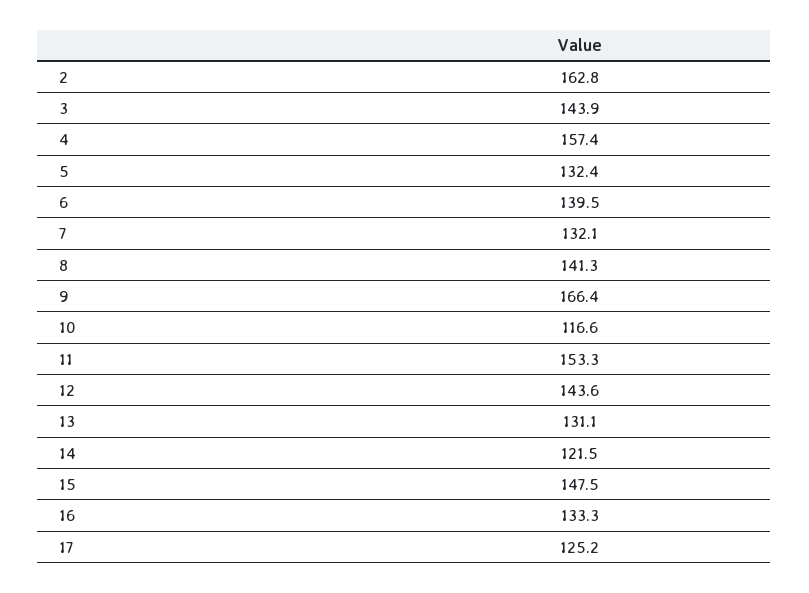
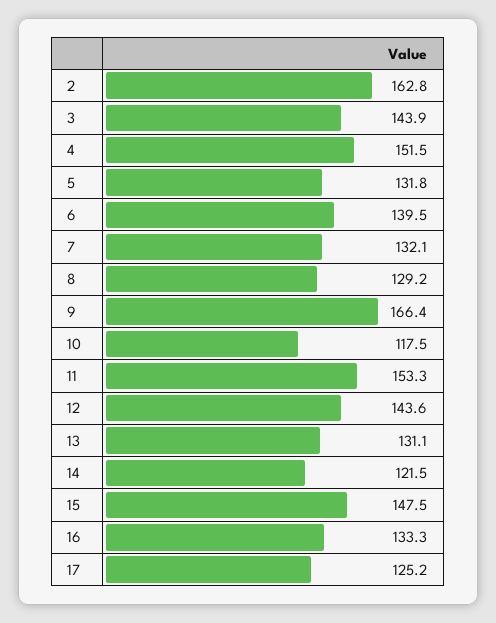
4: 157.4 -> 151.5
5: 132.4 -> 131.8
8: 141.3 -> 129.2
10: 116.6 -> 117.5

